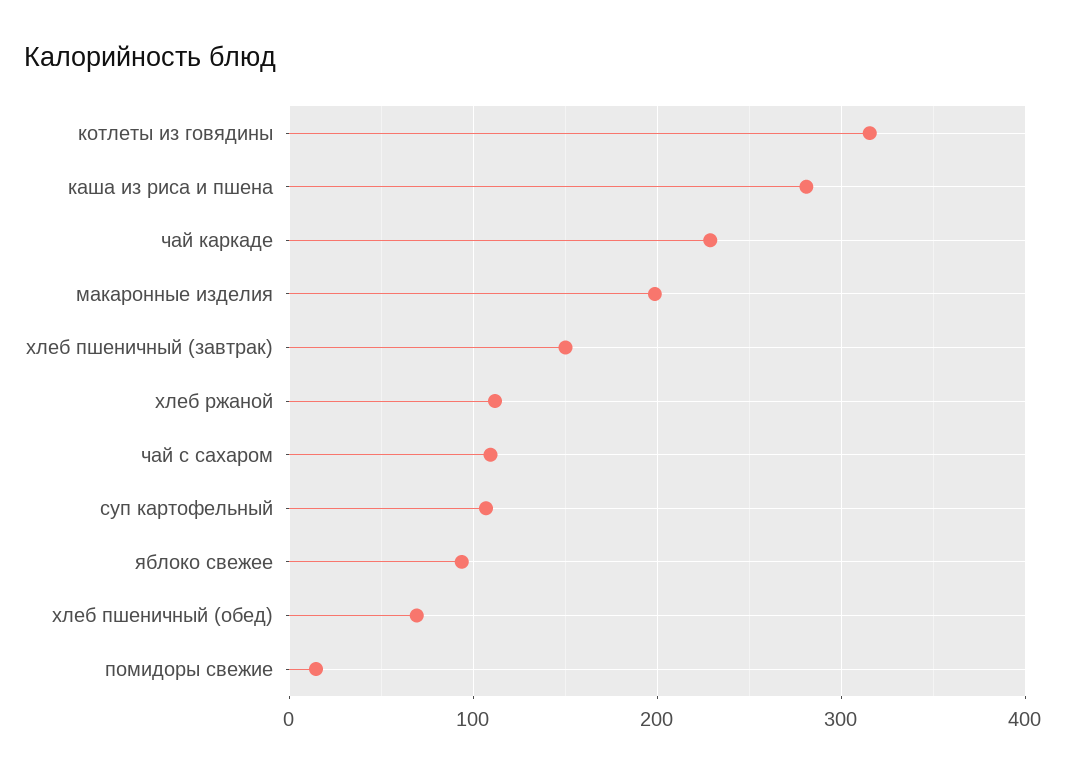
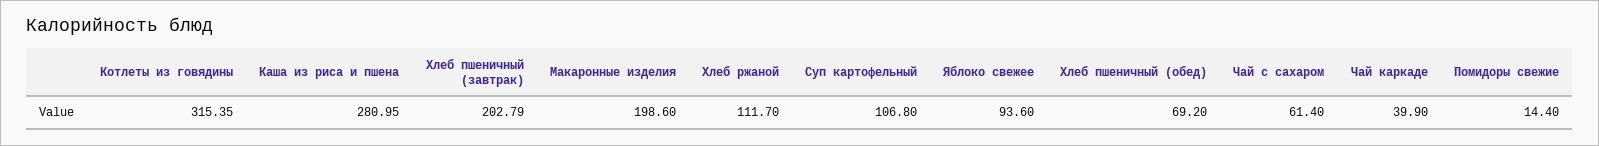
чай каркаде: 230 -> 39.9
хлеб пшеничный (завтрак): 150 -> 202.79
чай с сахаром: 110 -> 61.4

